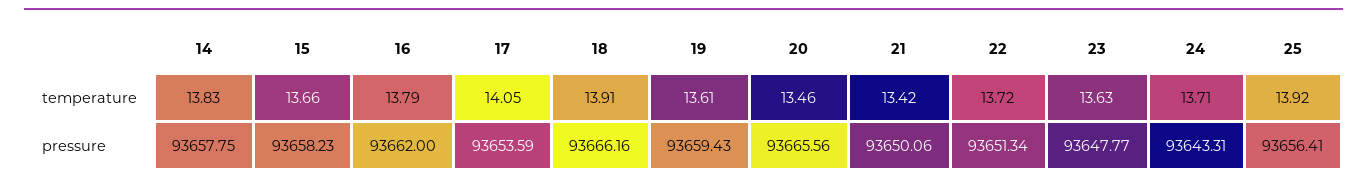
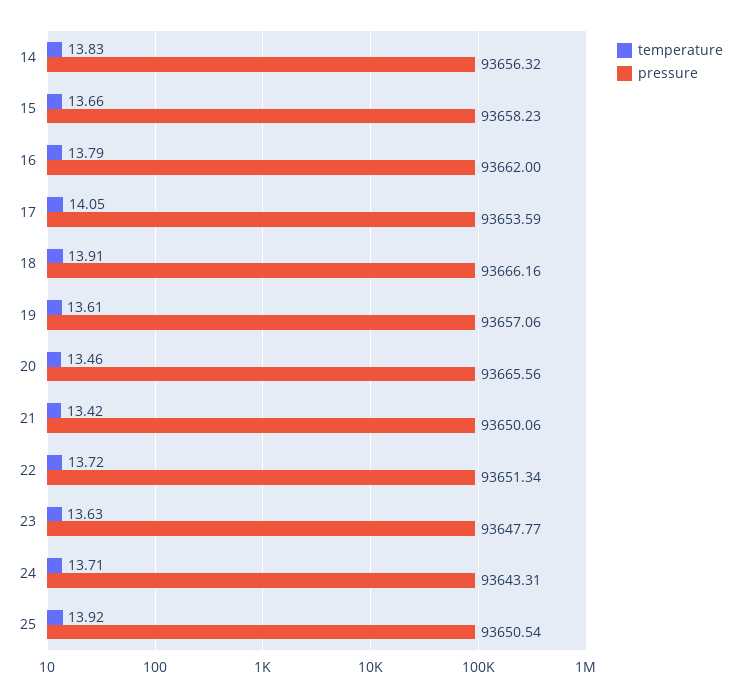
pressure, 14: 93657.75 -> 93656.32
pressure, 19: 93659.43 -> 93657.06
pressure, 25: 93656.41 -> 93650.54

